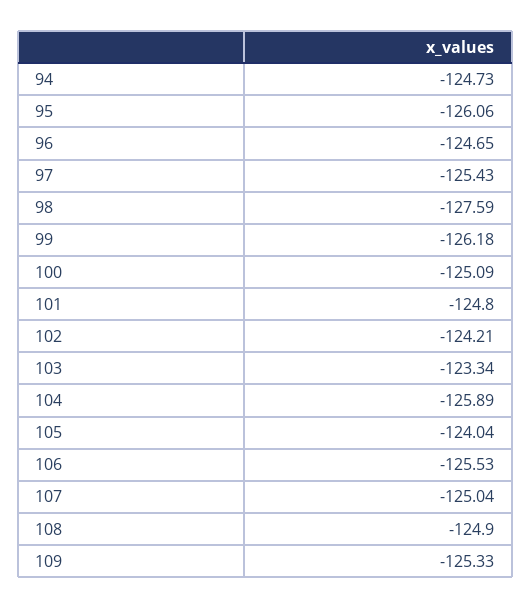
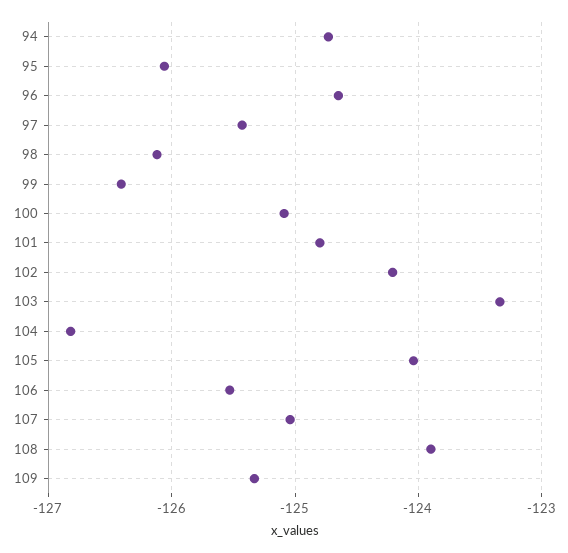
98: -127.59 -> -126.1
99: -126.18 -> -126.4
104: -125.89 -> -126.8
108: -124.9 -> -123.9

